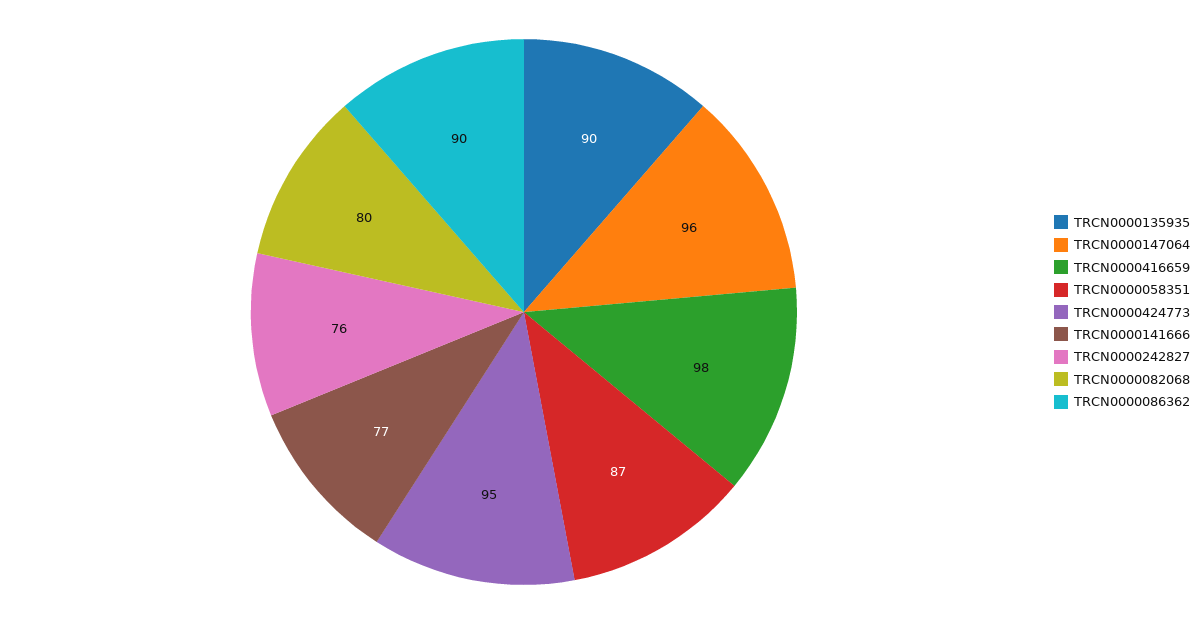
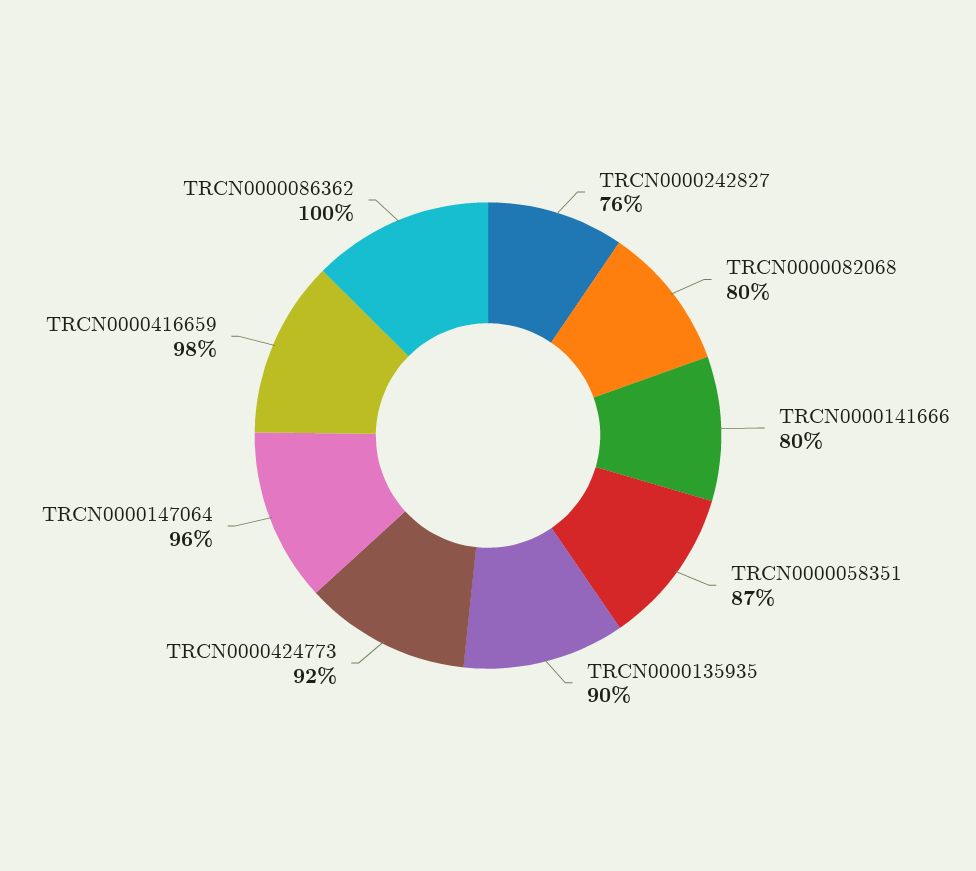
TRCN0000424773: 95 -> 92
TRCN0000141666: 77 -> 80
TRCN0000086362: 90 -> 100

